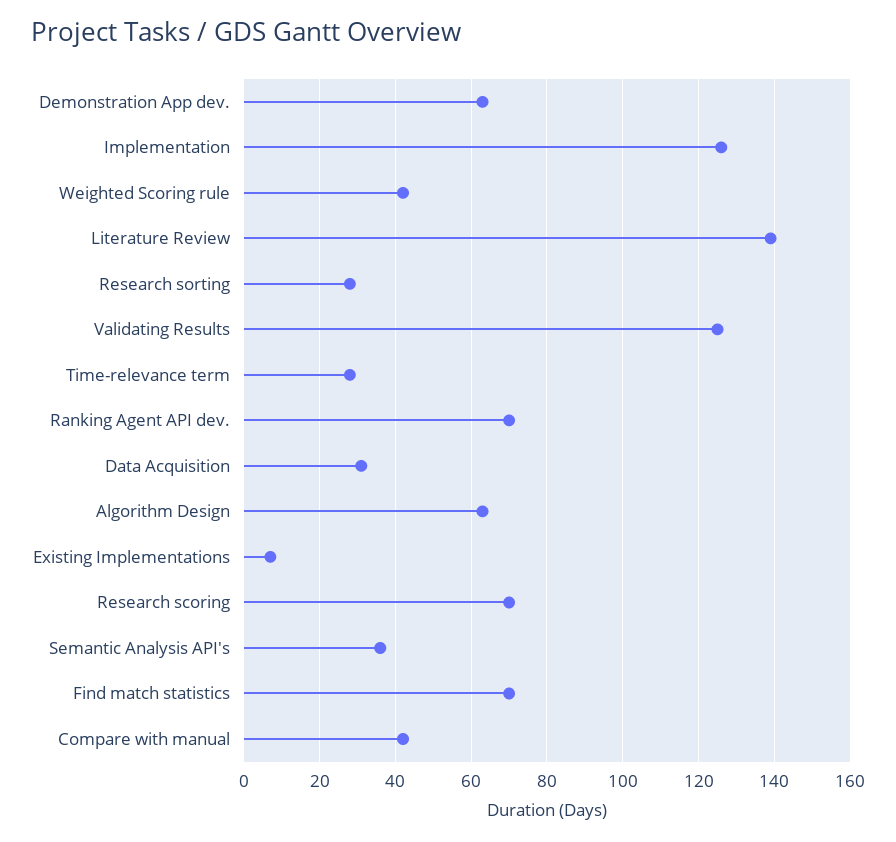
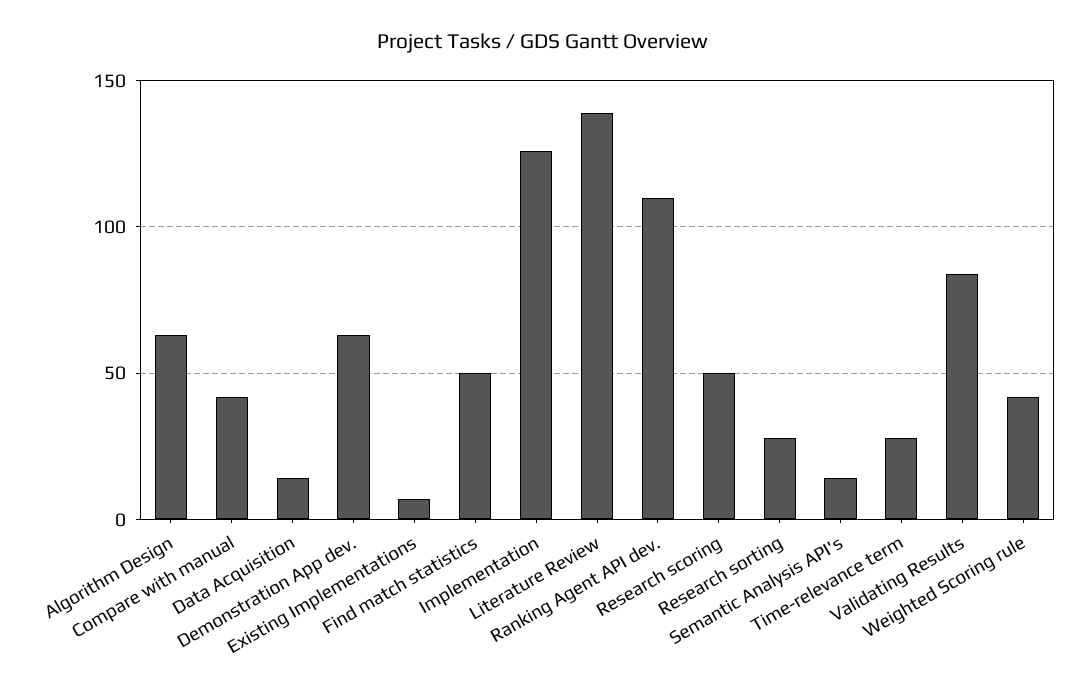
Validating Results: 125 -> 85
Ranking Agent API dev.: 70 -> 110
Data Acquisition: 30 -> 15
Research scoring: 70 -> 50
Semantic Analysis API's: 35 -> 15
Find match statistics: 70 -> 50

